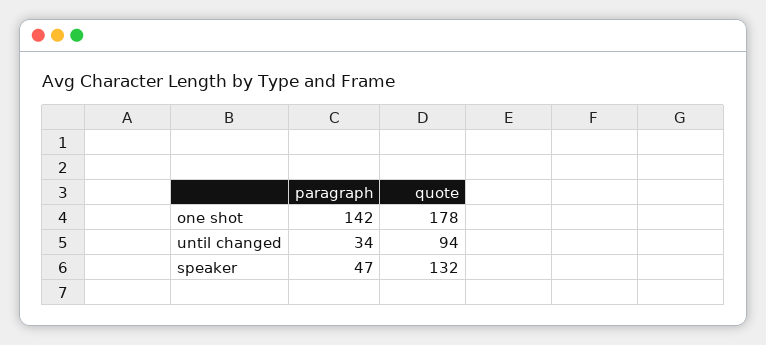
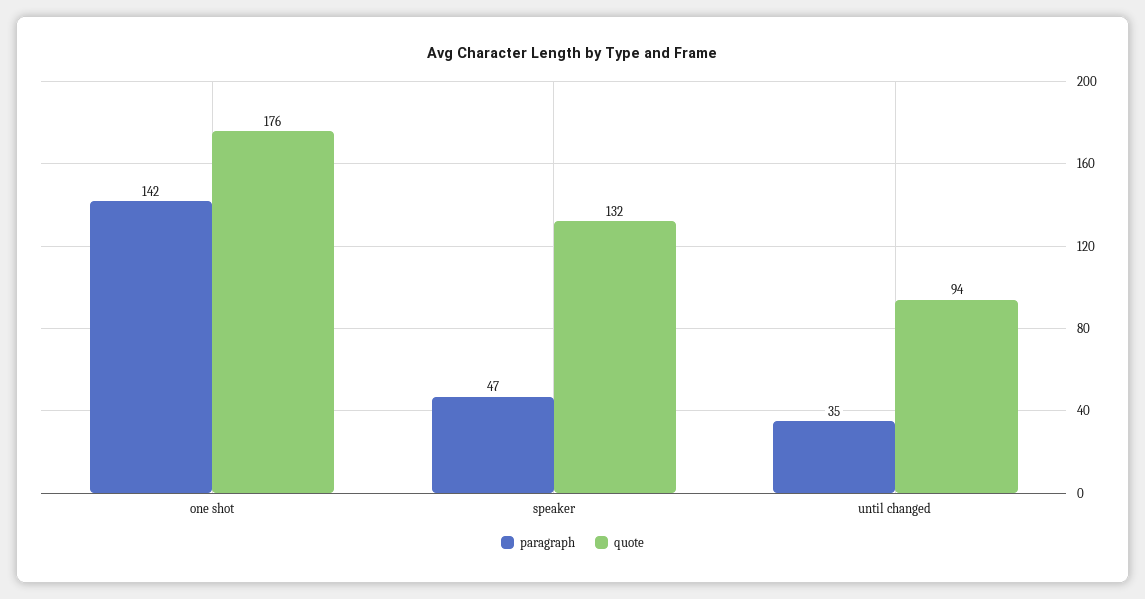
quote, one shot: 178 -> 176
paragraph, until changed: 34 -> 35

